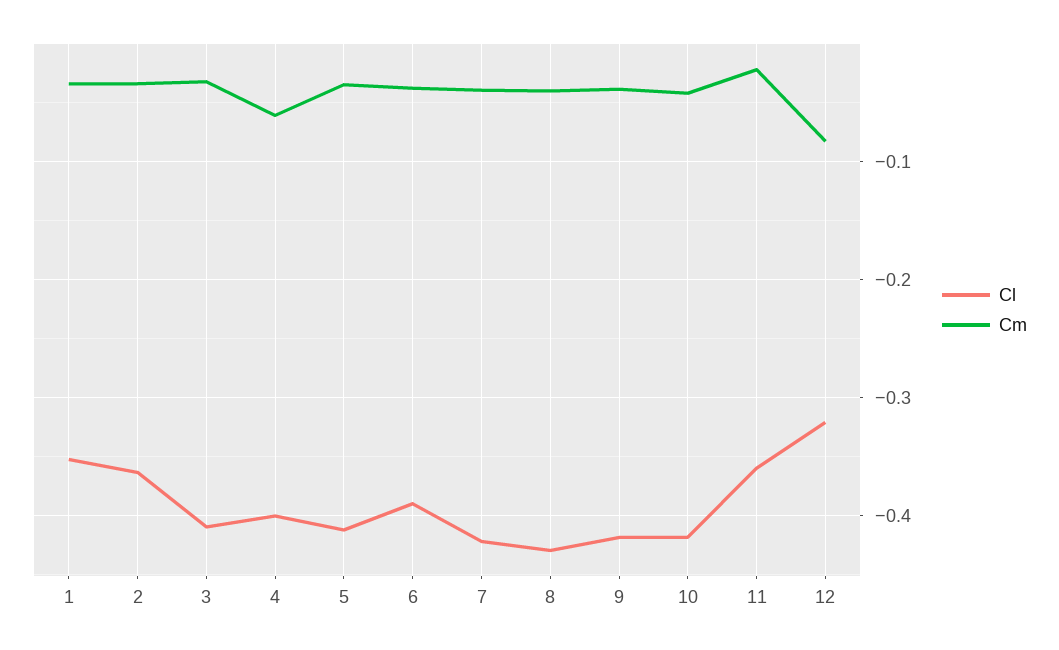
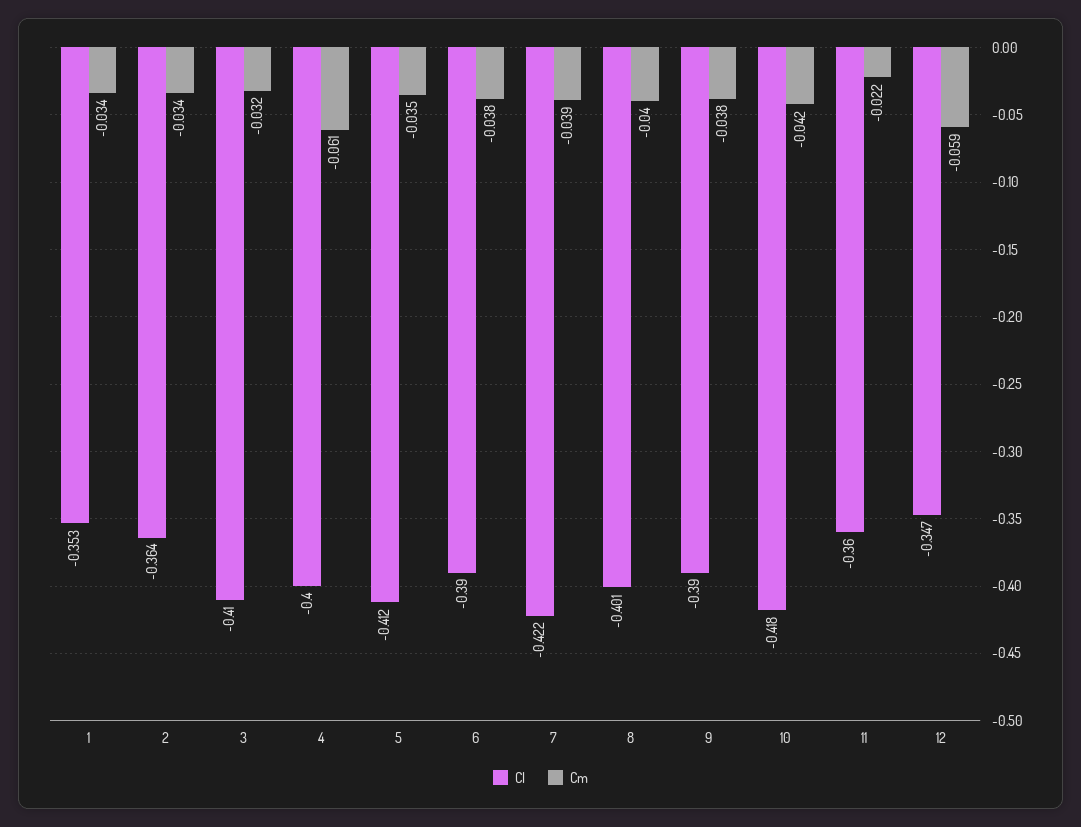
Cl, 8: -0.43 -> -0.401
Cl, 9: -0.42 -> -0.39
Cl, 12: -0.32 -> -0.347
Cm, 12: -0.08 -> -0.059

